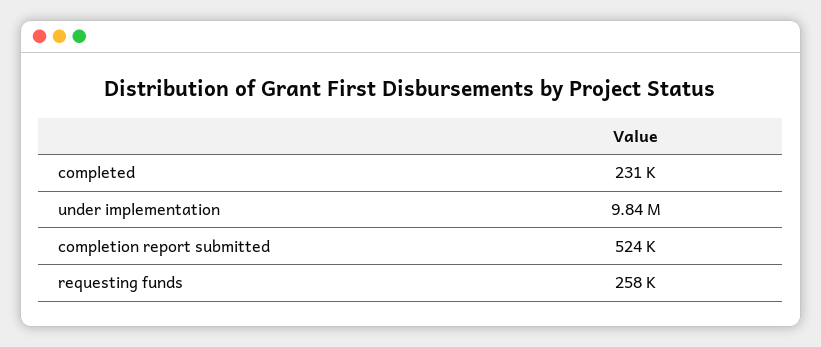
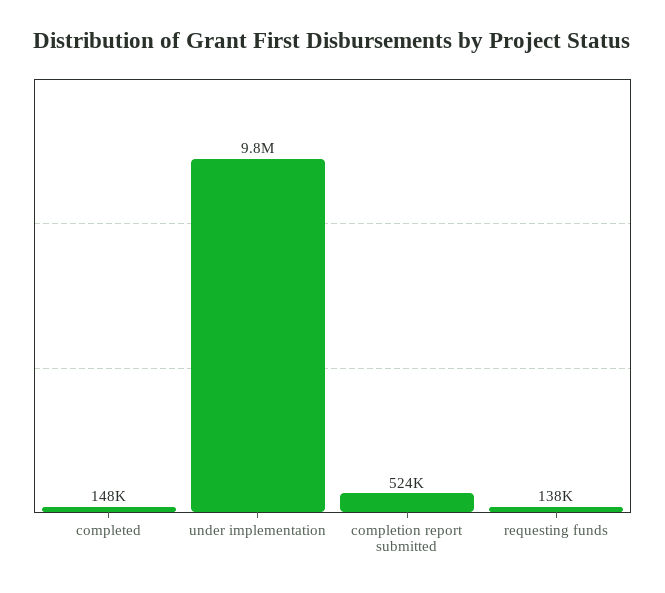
completed: 231000 -> 148000
requesting funds: 258000 -> 138000

